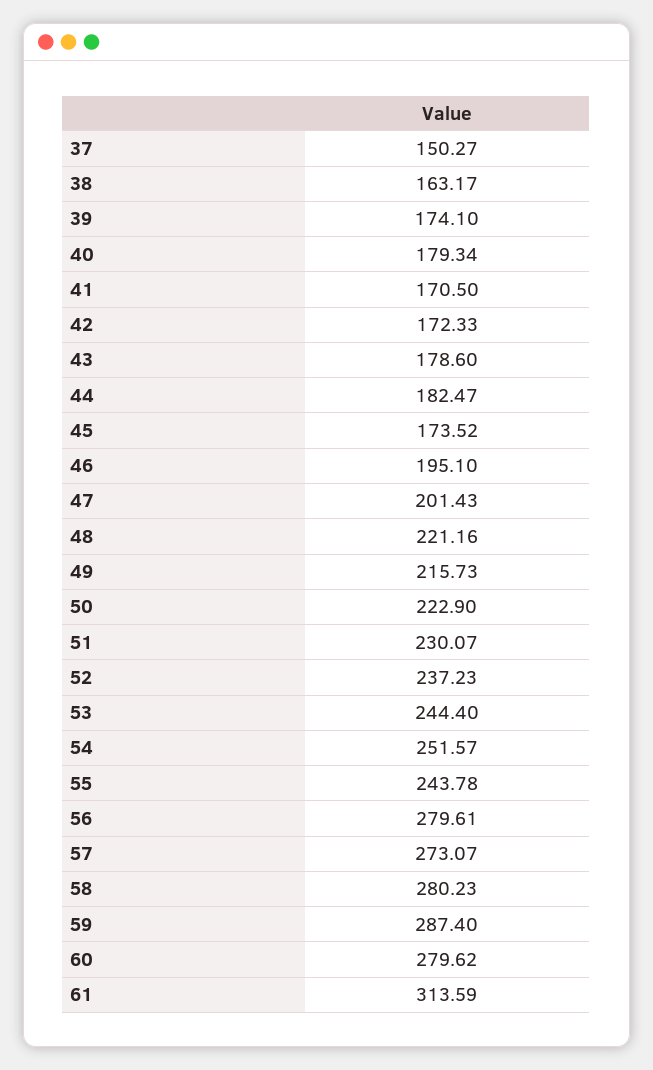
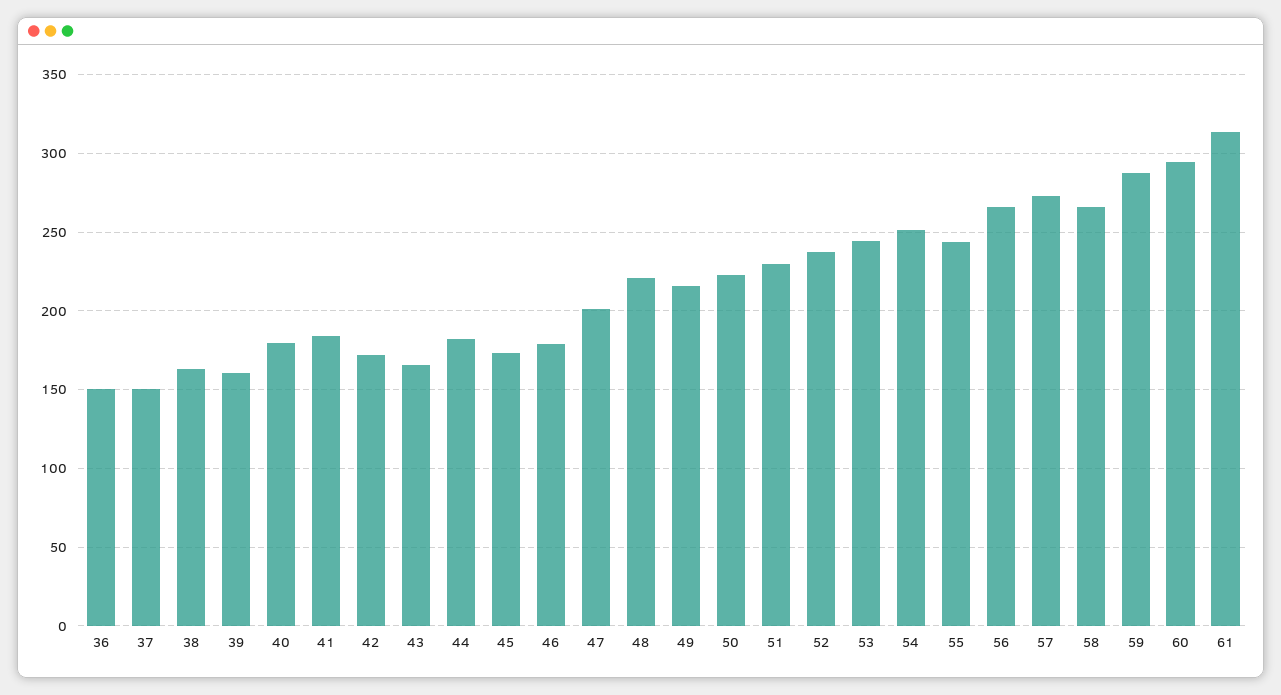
39: 174.1 -> 160
41: 170.5 -> 185
43: 178.6 -> 165
46: 195.1 -> 180
56: 279.61 -> 265
58: 280.23 -> 265
60: 279.62 -> 295
36: none -> 150

